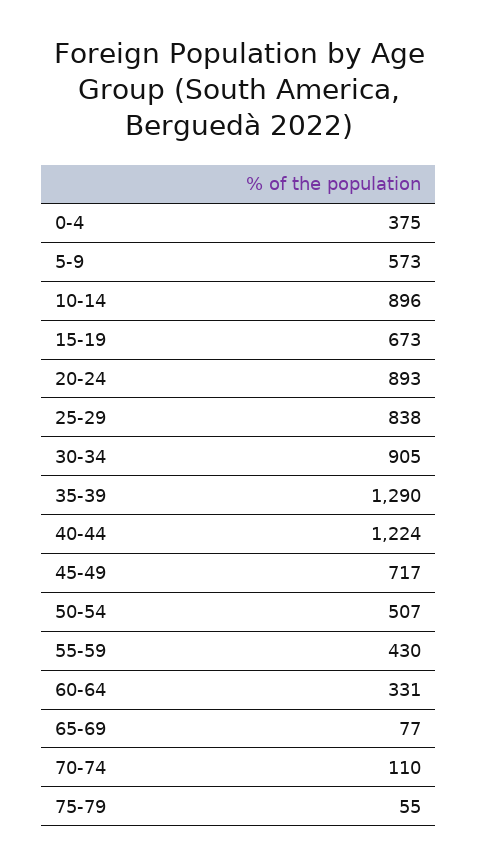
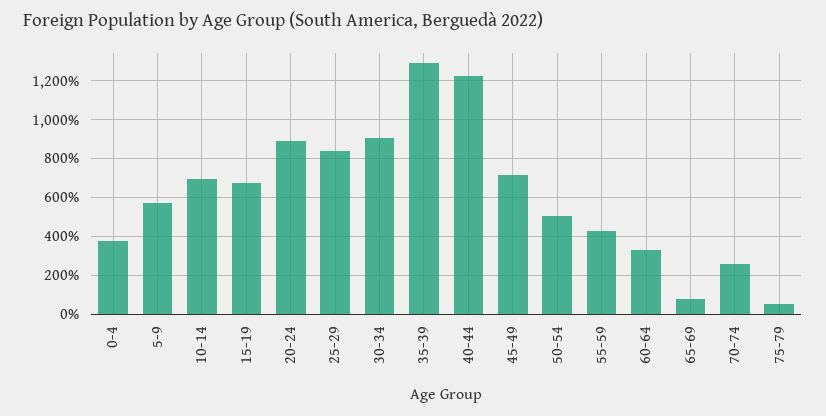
10-14: 896 -> 700
70-74: 110 -> 250

